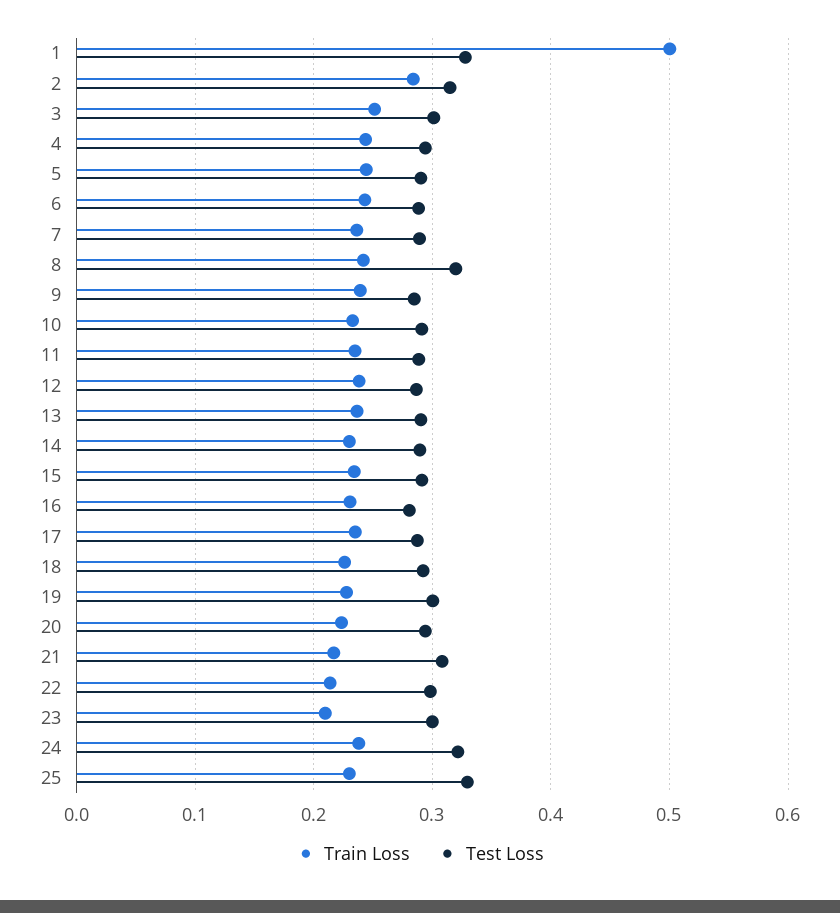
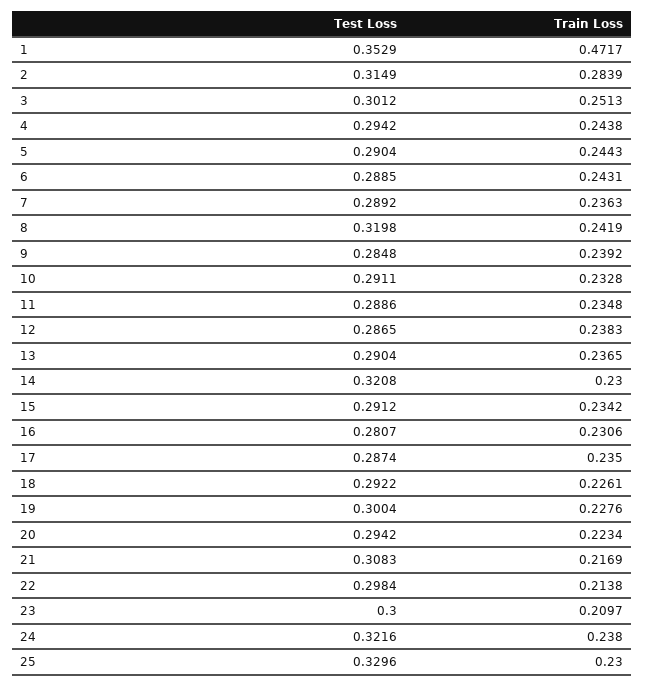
Train Loss, 1: 0.5 -> 0.4717
Test Loss, 1: 0.33 -> 0.3529
Test Loss, 14: 0.29 -> 0.3208

